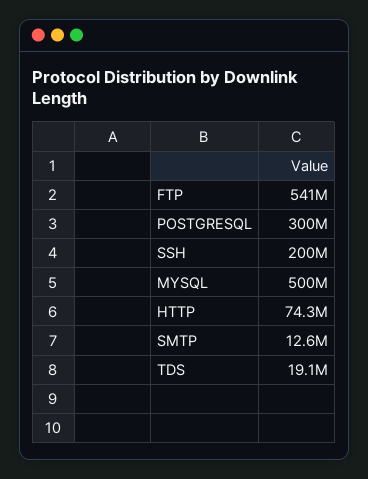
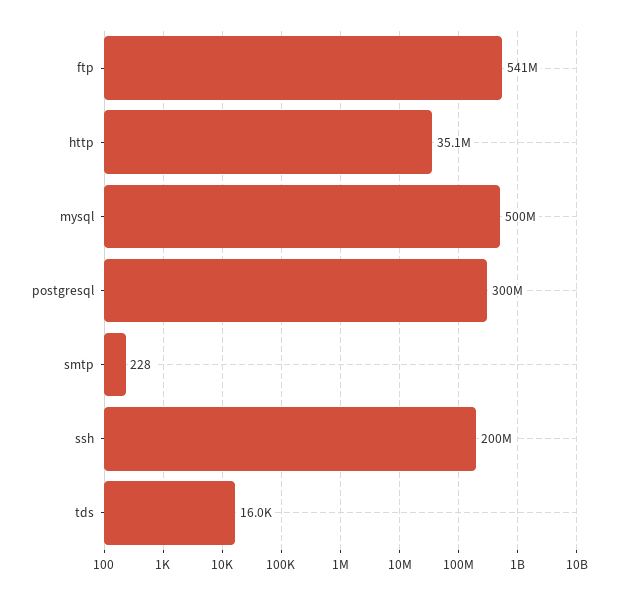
HTTP: 74300000 -> 35100000
SMTP: 12600000 -> 228
TDS: 19100000 -> 16000

